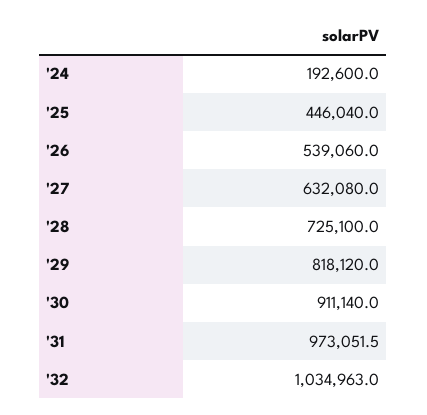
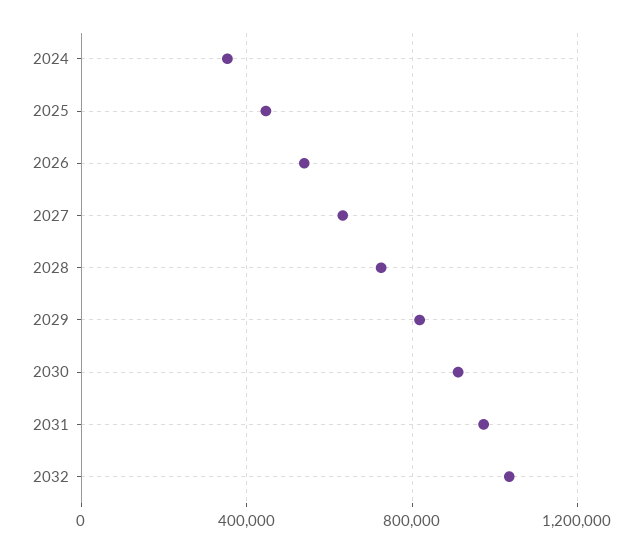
'24: 192600 -> 350000

